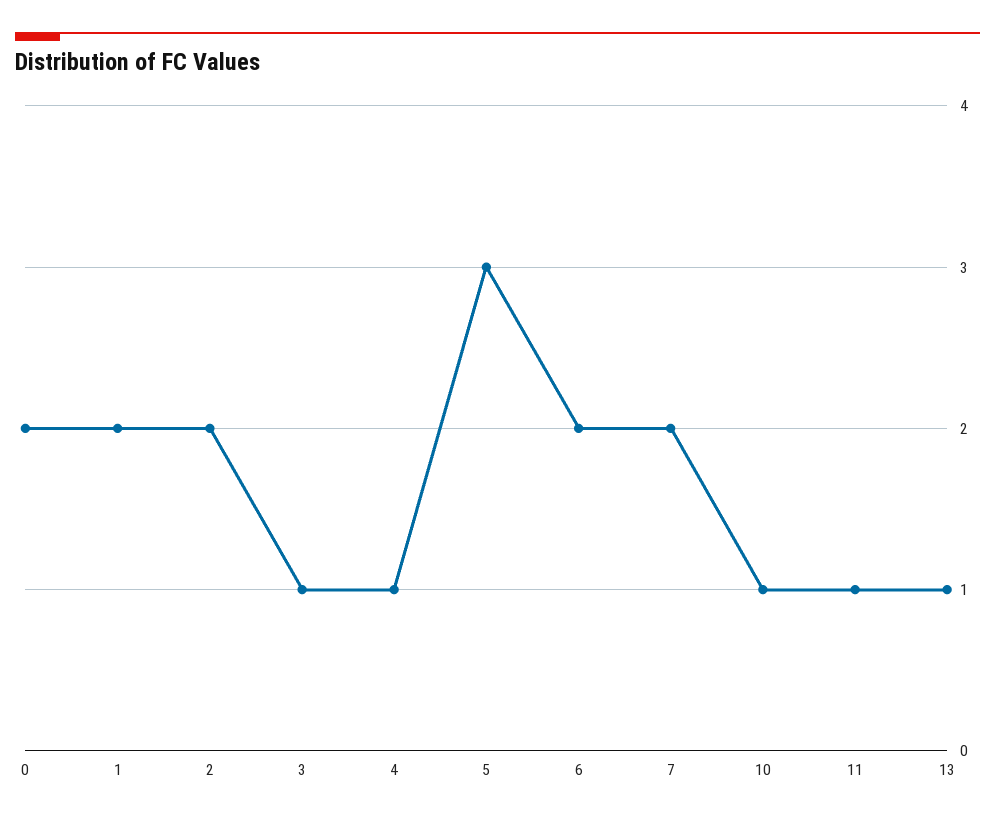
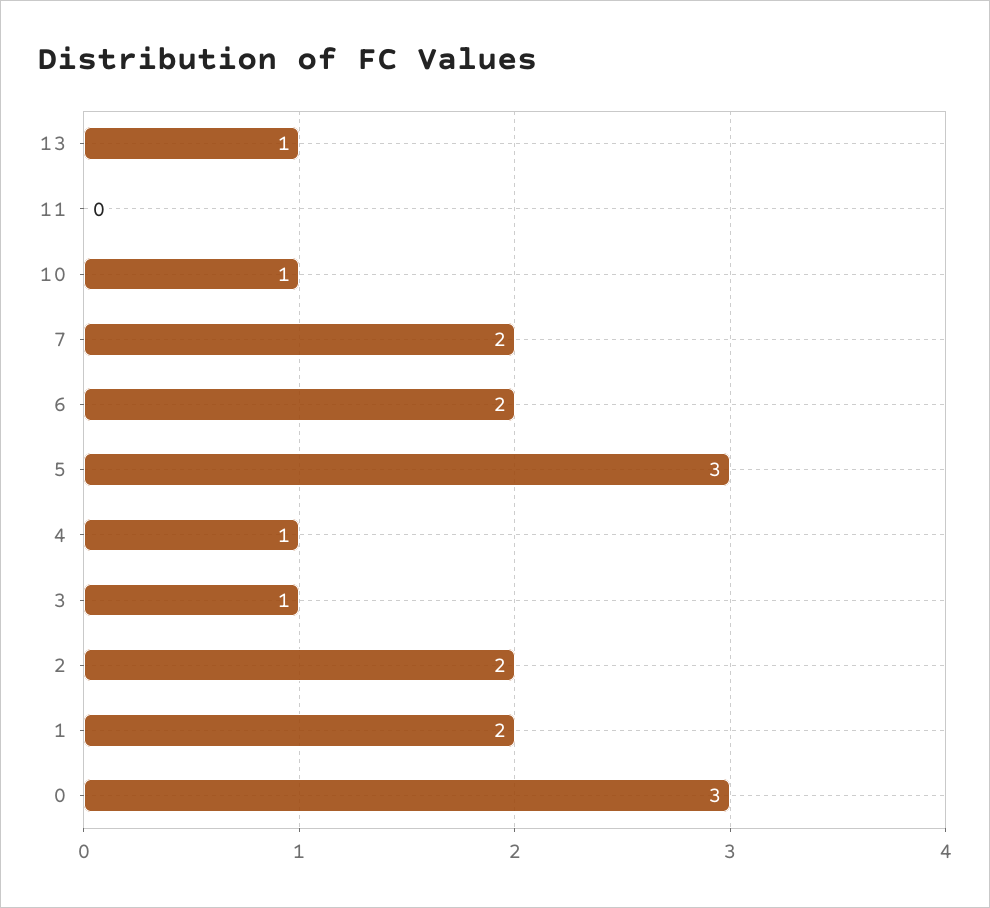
0: 2 -> 3
11: 1 -> 0

